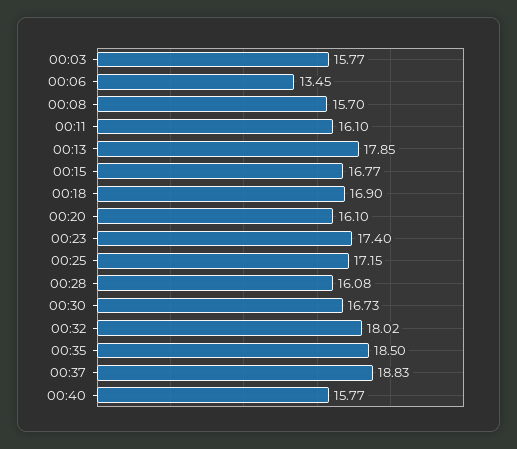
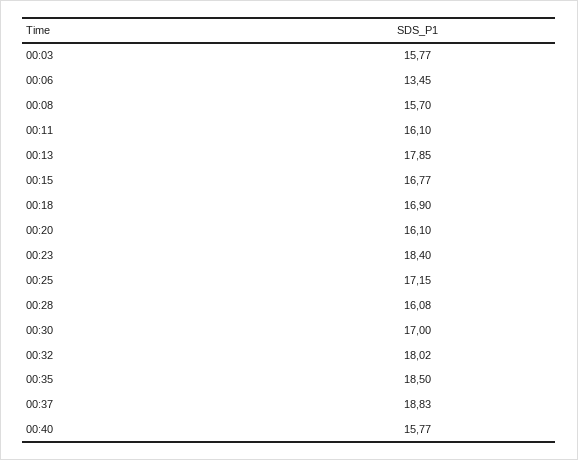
00:23: 17.4 -> 18.4
00:30: 16.73 -> 17

